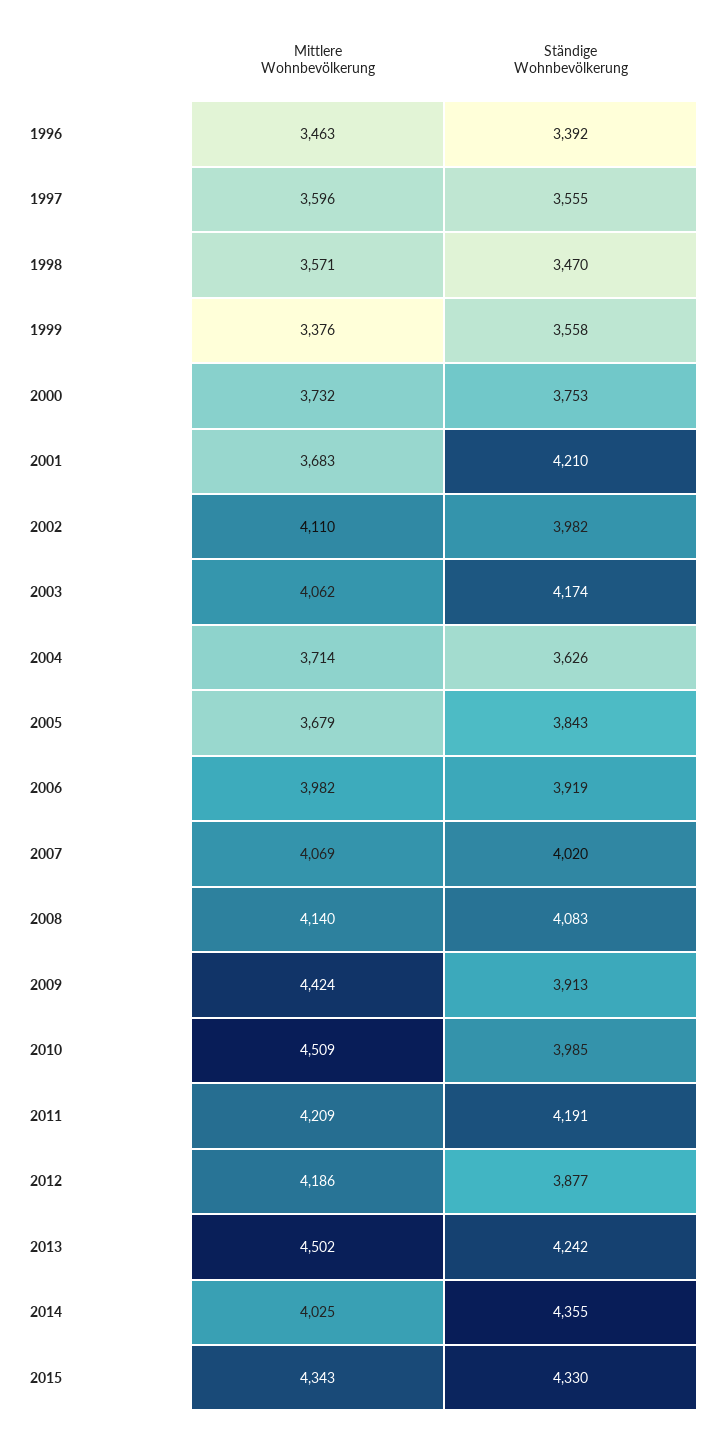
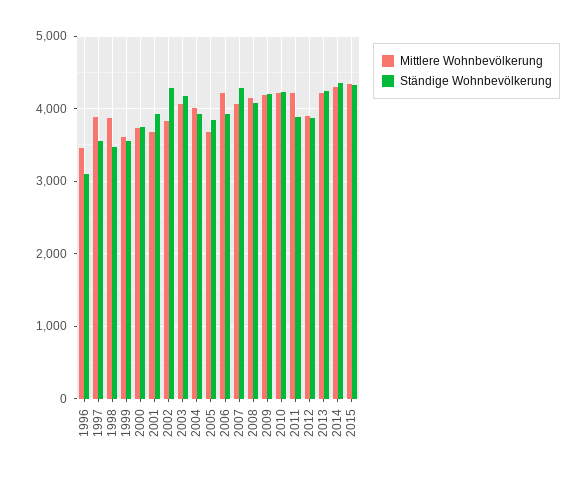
Ständige Wohnbevölkerung, 1996: 3392 -> 3100
Mittlere Wohnbevölkerung, 1997: 3596 -> 3900
Mittlere Wohnbevölkerung, 1998: 3571 -> 3900
Mittlere Wohnbevölkerung, 1999: 3376 -> 3600
Ständige Wohnbevölkerung, 2001: 4210 -> 3900
Mittlere Wohnbevölkerung, 2002: 4110 -> 3800
Ständige Wohnbevölkerung, 2002: 3982 -> 4300
Mittlere Wohnbevölkerung, 2004: 3714 -> 4000
Ständige Wohnbevölkerung, 2004: 3626 -> 3900
Mittlere Wohnbevölkerung, 2006: 3982 -> 4200
Ständige Wohnbevölkerung, 2007: 4020 -> 4300
Mittlere Wohnbevölkerung, 2009: 4424 -> 4200
Ständige Wohnbevölkerung, 2009: 3913 -> 4200
Mittlere Wohnbevölkerung, 2010: 4509 -> 4200
Ständige Wohnbevölkerung, 2010: 3985 -> 4200
Ständige Wohnbevölkerung, 2011: 4191 -> 3900
Mittlere Wohnbevölkerung, 2012: 4186 -> 3900
Mittlere Wohnbevölkerung, 2013: 4502 -> 4200
Mittlere Wohnbevölkerung, 2014: 4025 -> 4300

